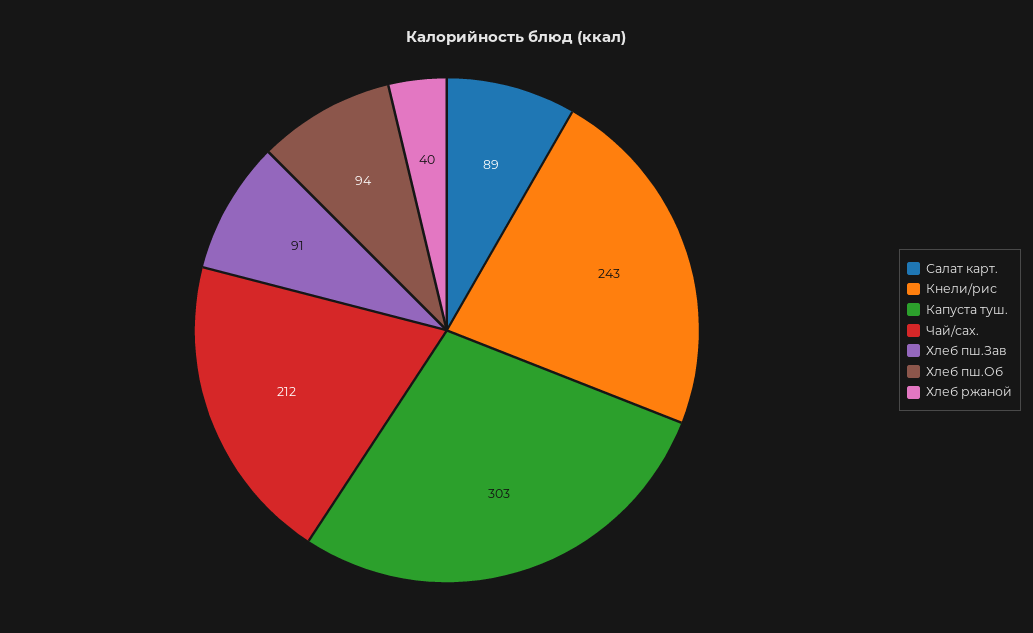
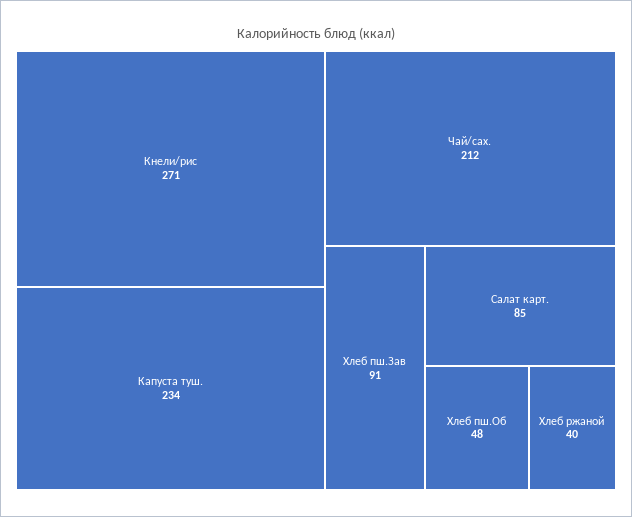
Салат карт.: 89 -> 85
Кнели/рис: 243 -> 271
Капуста туш.: 303 -> 234
Хлеб пш.Об: 94 -> 48

